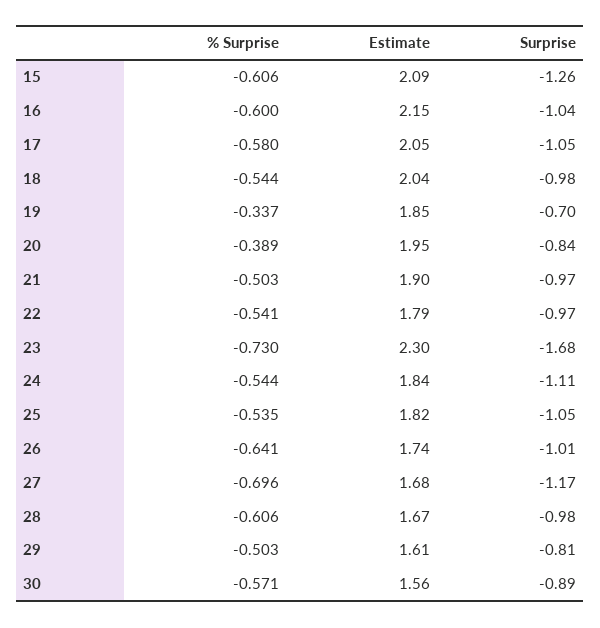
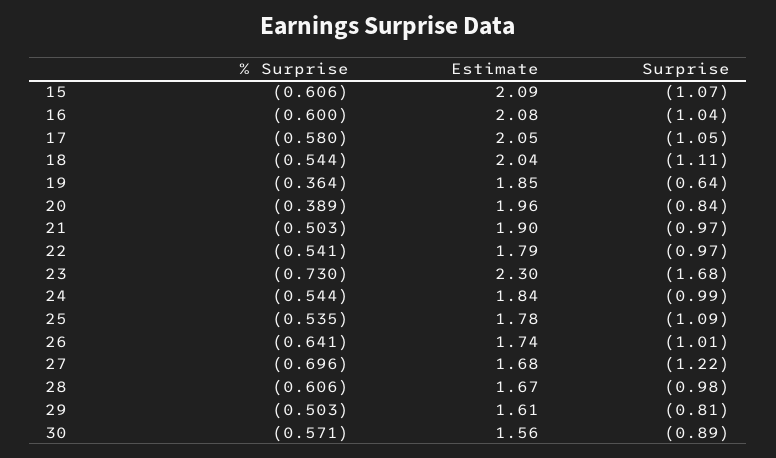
Surprise, 15: -1.26 -> -1.07
Estimate, 16: 2.15 -> 2.08
Surprise, 18: -0.98 -> -1.11
% Surprise, 19: -0.337 -> -0.364
Surprise, 19: -0.7 -> -0.64
Estimate, 20: 1.95 -> 1.96
Surprise, 24: -1.11 -> -0.99
Estimate, 25: 1.82 -> 1.78
Surprise, 25: -1.05 -> -1.09
Surprise, 27: -1.17 -> -1.22

